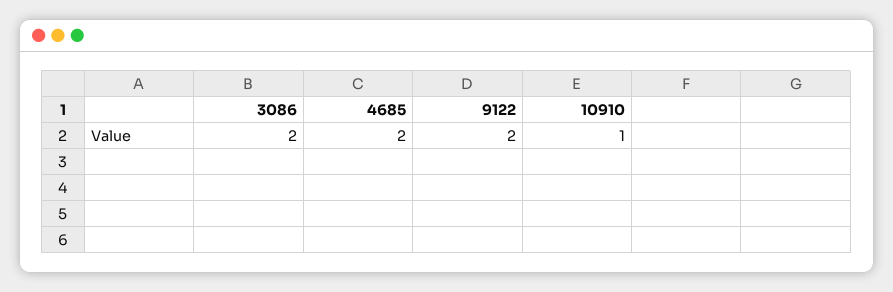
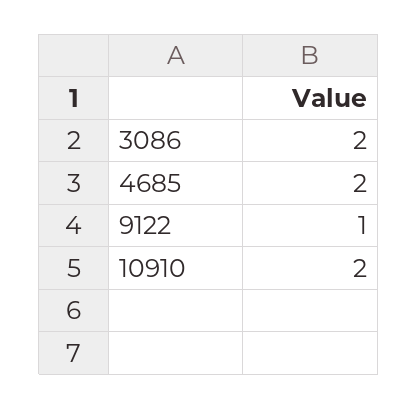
9122: 2 -> 1
10910: 1 -> 2

